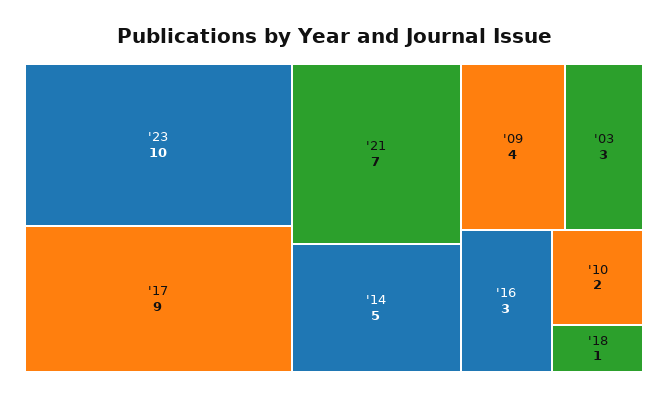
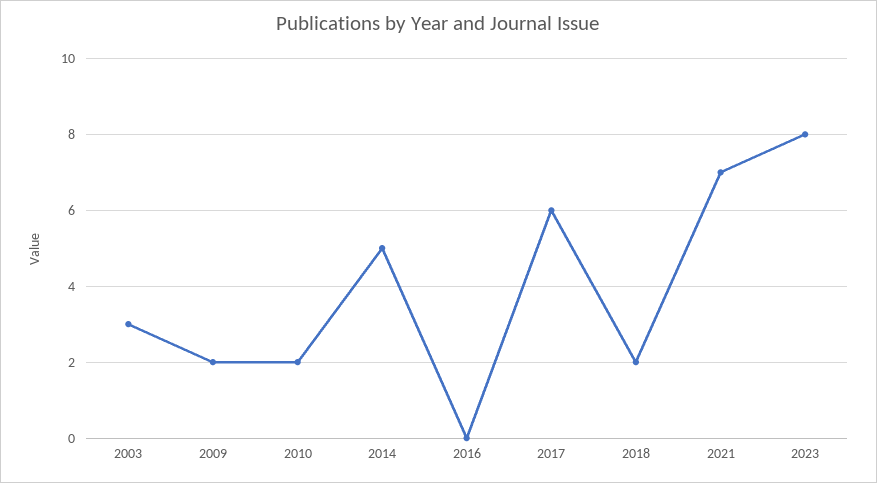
'23: 10 -> 8
'17: 9 -> 6
'09: 4 -> 2
'16: 3 -> 0
'18: 1 -> 2

